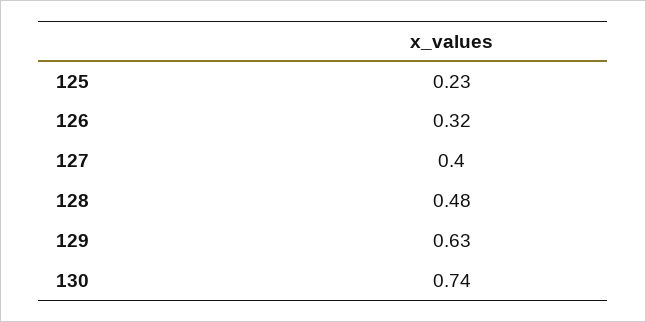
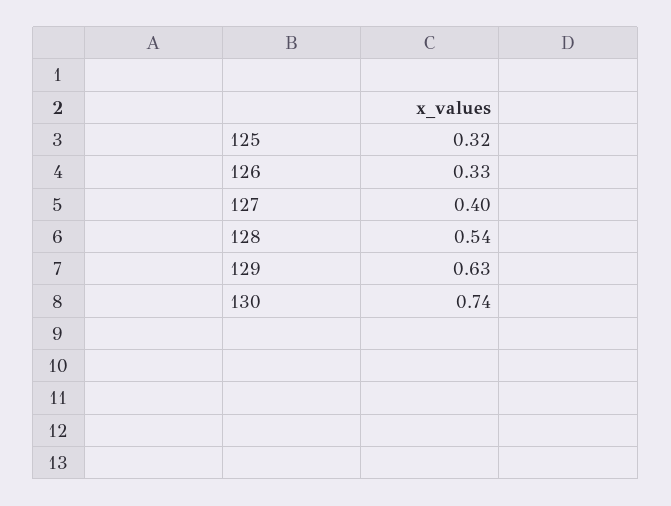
125: 0.23 -> 0.32
126: 0.32 -> 0.33
128: 0.48 -> 0.54

